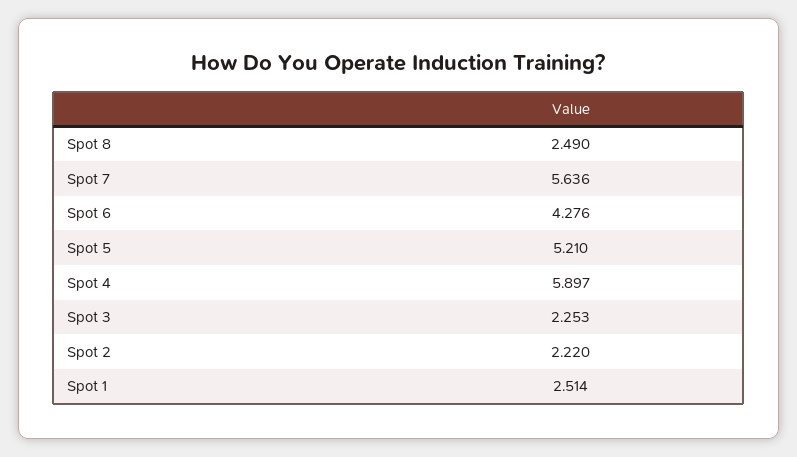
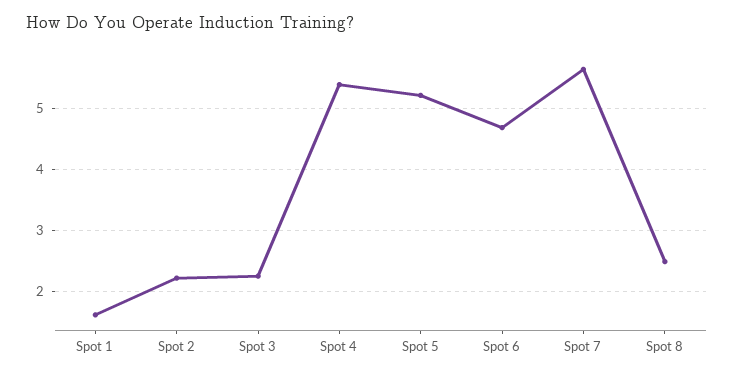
Spot 6: 4.276 -> 4.7
Spot 4: 5.897 -> 5.4
Spot 1: 2.514 -> 1.6

